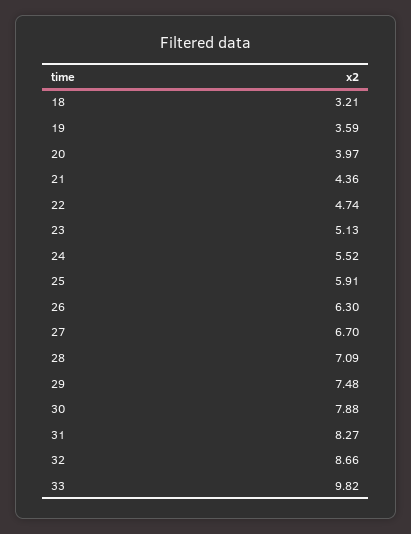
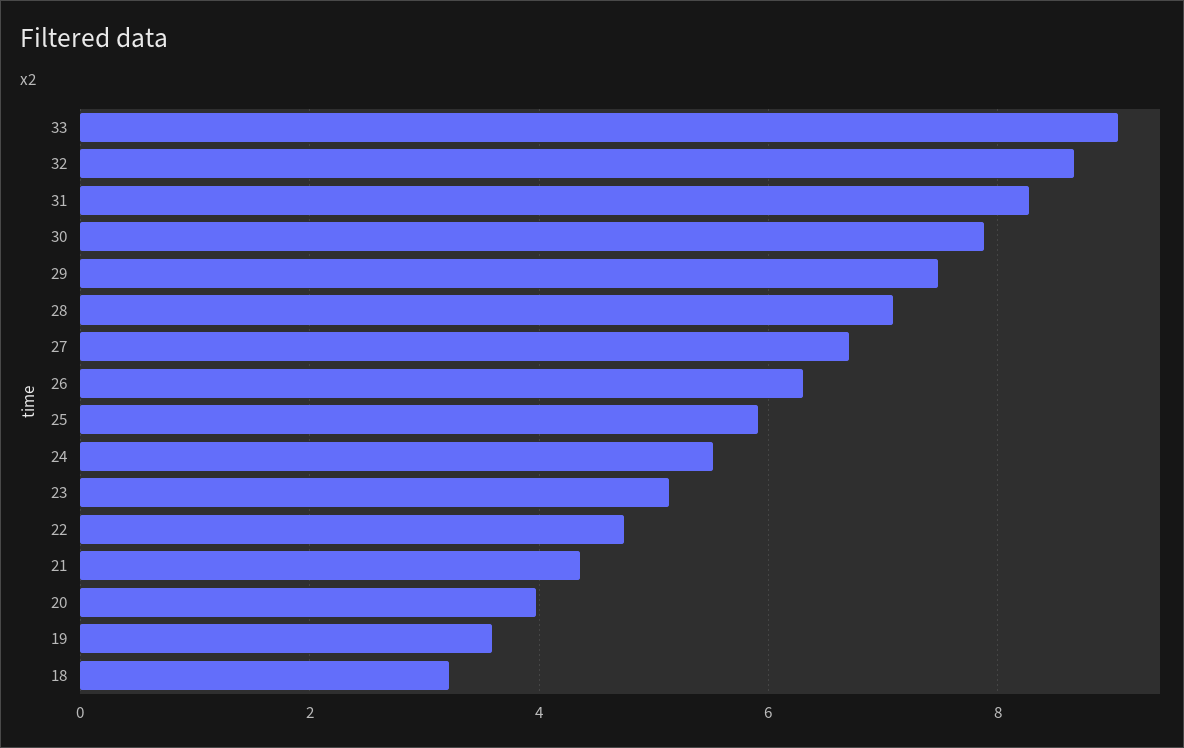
33: 9.82 -> 9

